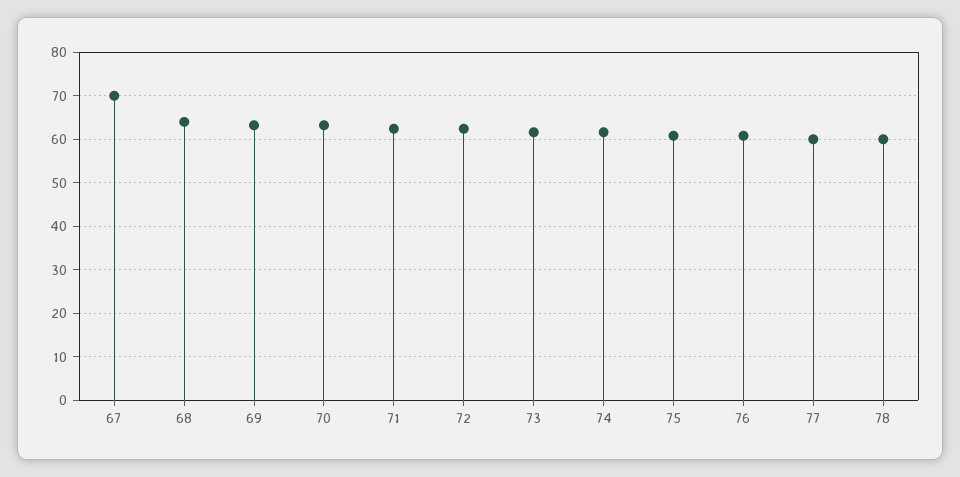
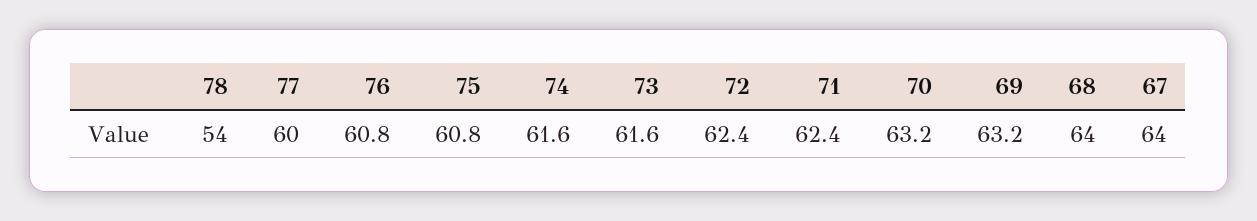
67: 70 -> 64
78: 60 -> 54

